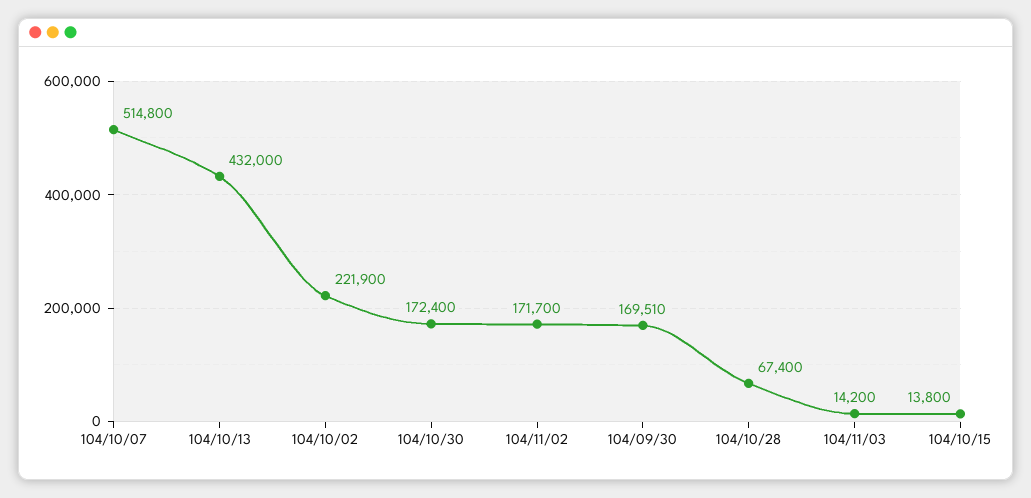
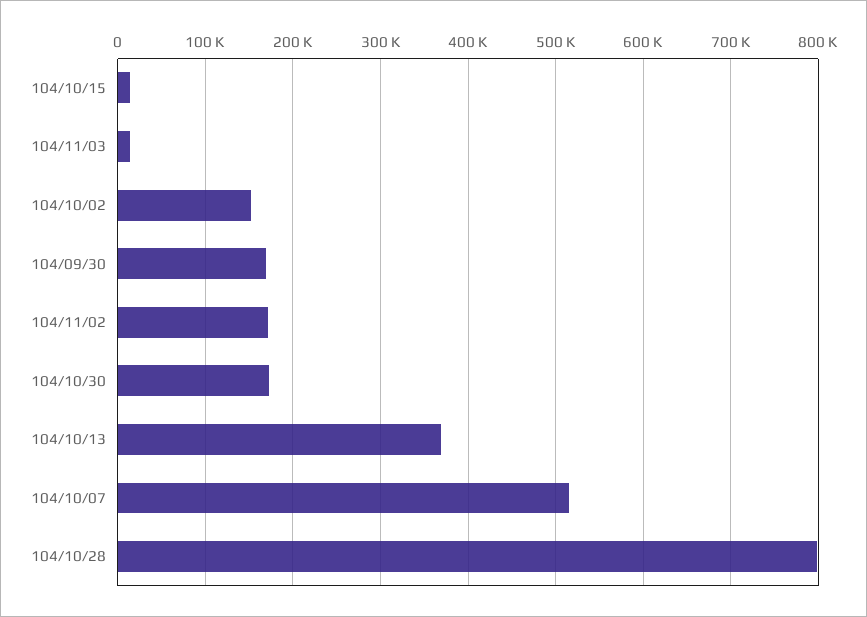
104/10/13: 432000 -> 370000
104/10/02: 221900 -> 150000
104/10/28: 67400 -> 800000

